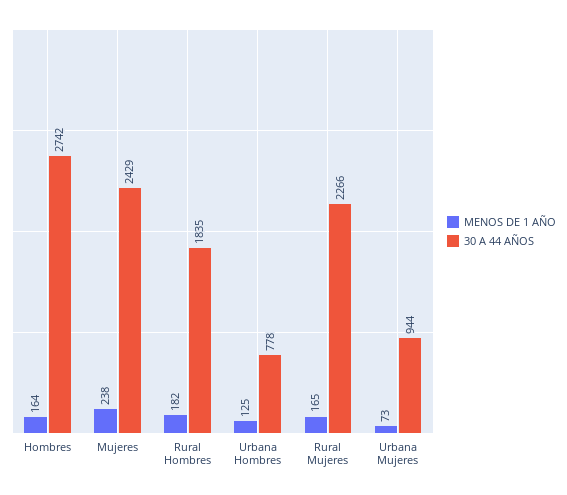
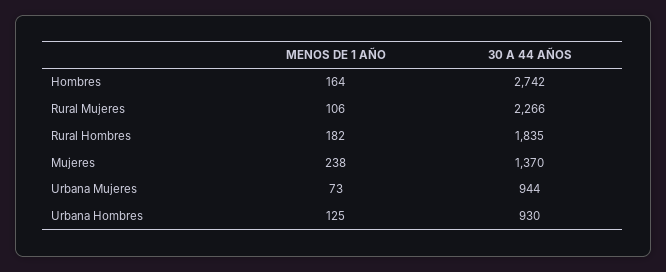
30 A 44 AÑOS, Mujeres: 2429 -> 1370
30 A 44 AÑOS, Urbana Hombres: 778 -> 930
MENOS DE 1 AÑO, Rural Mujeres: 165 -> 106

